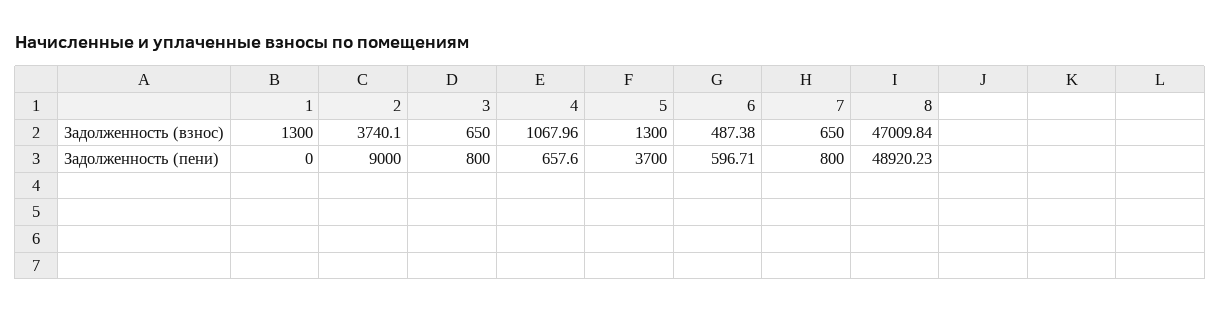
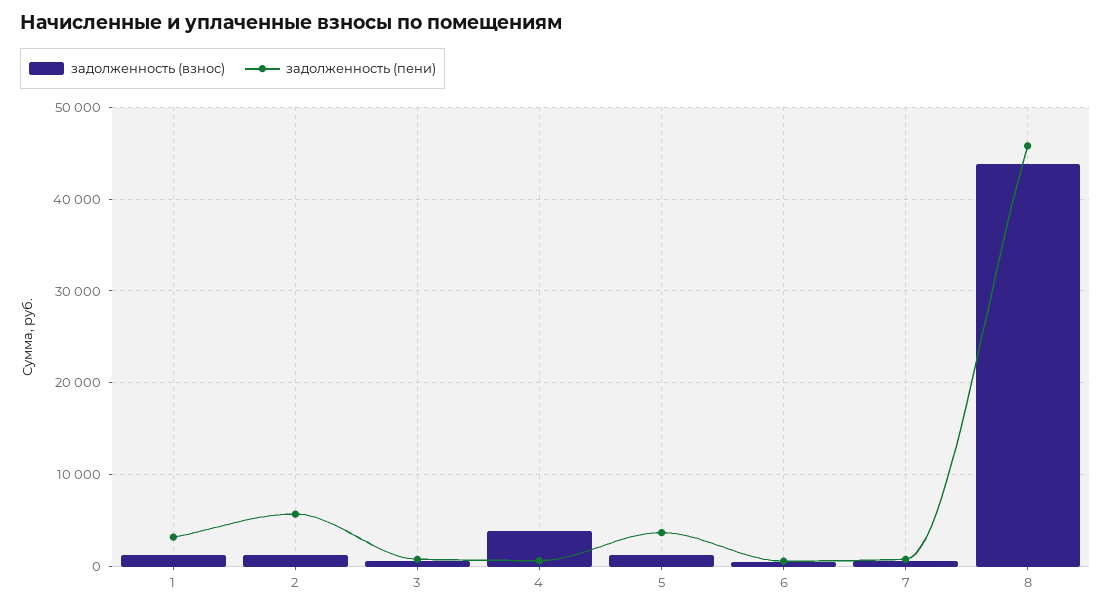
Задолженность (взнос), 2: 3740.1 -> 1000
Задолженность (взнос), 4: 1067.96 -> 4000
Задолженность (взнос), 8: 47009.84 -> 44000
Задолженность (пени), 1: 0 -> 3000
Задолженность (пени), 2: 9000 -> 6000
Задолженность (пени), 8: 48920.23 -> 46000

